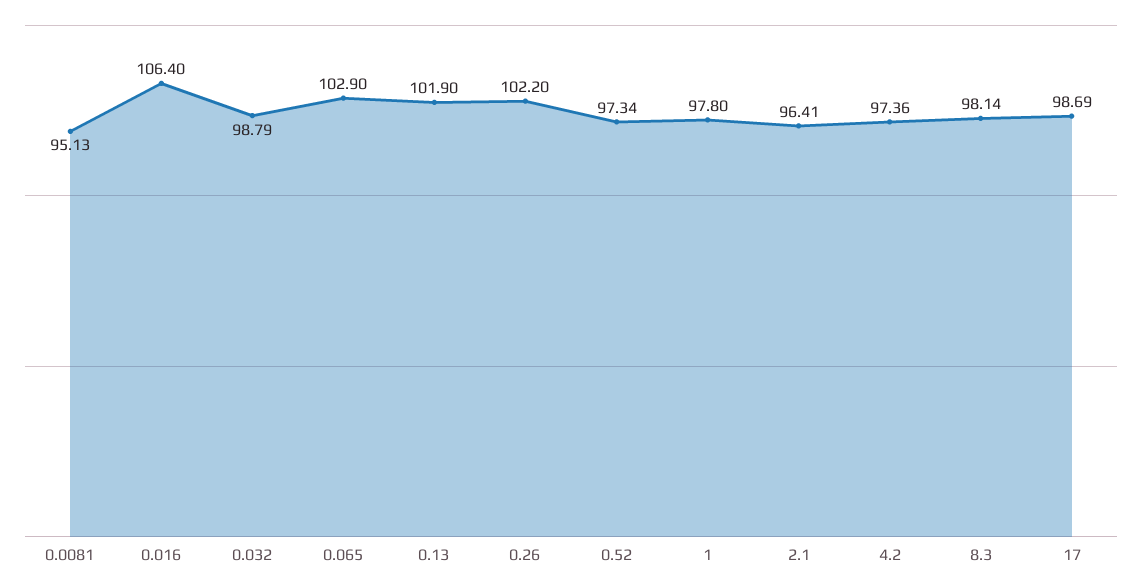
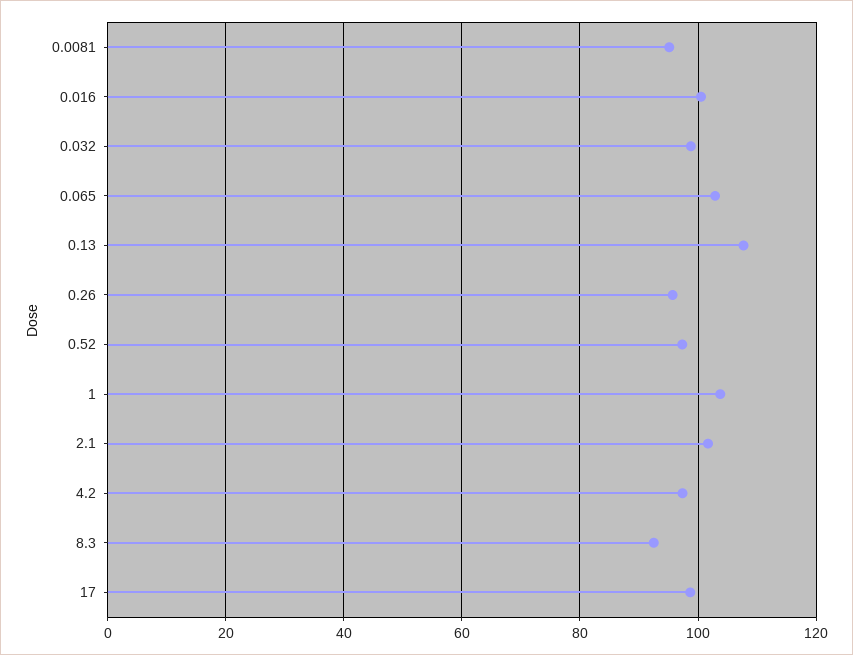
0.016: 106.4 -> 100
0.13: 101.9 -> 108
0.26: 102.2 -> 96
1: 97.8 -> 104
2.1: 96.41 -> 102
8.3: 98.14 -> 92

